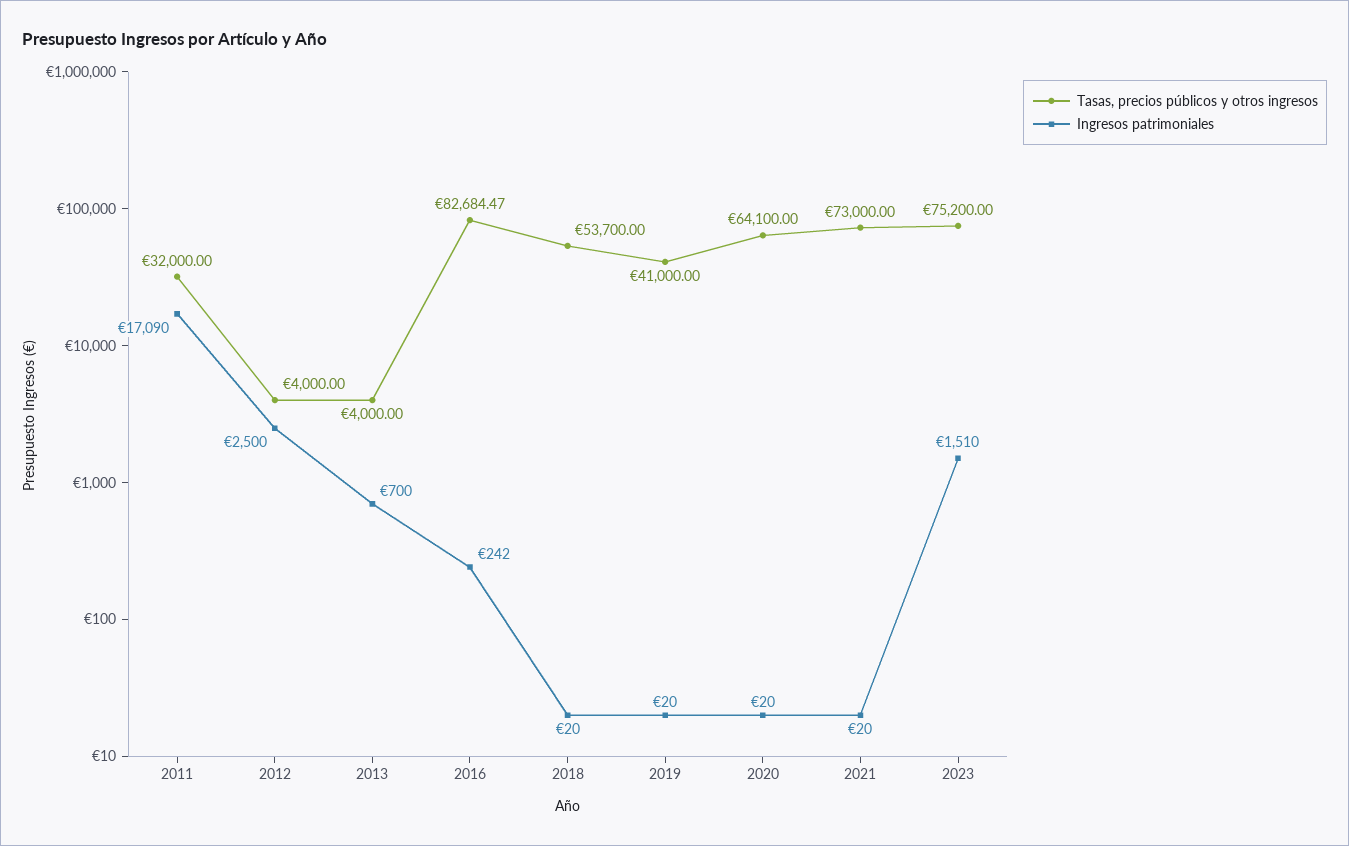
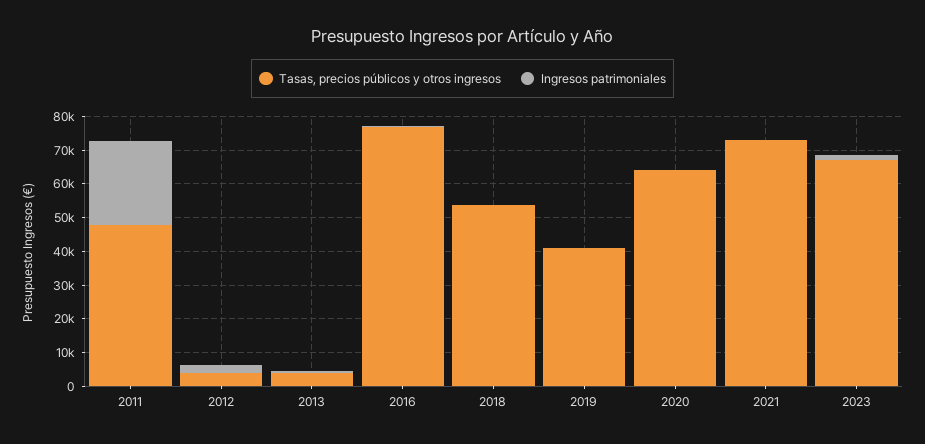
Tasas, precios públicos y otros ingresos, 2011: 32000 -> 47500
Ingresos patrimoniales, 2011: 17090 -> 25000
Tasas, precios públicos y otros ingresos, 2016: 82684.47 -> 77500
Tasas, precios públicos y otros ingresos, 2023: 75200 -> 67500

